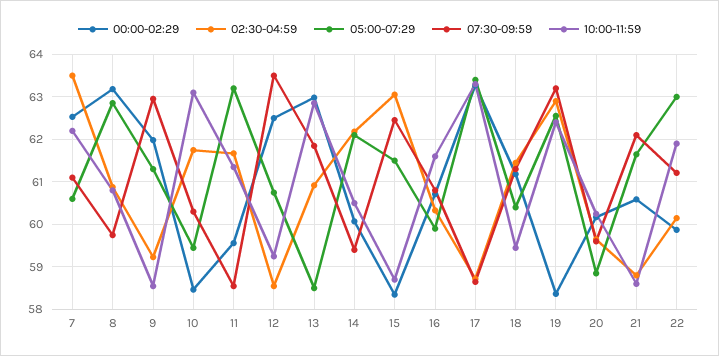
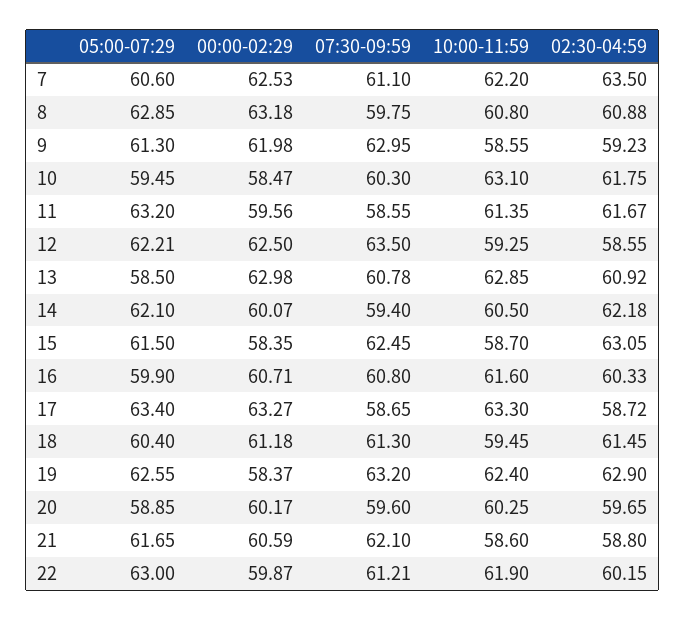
05:00-07:29, 12: 60.8 -> 62.21
07:30-09:59, 13: 61.8 -> 60.78

